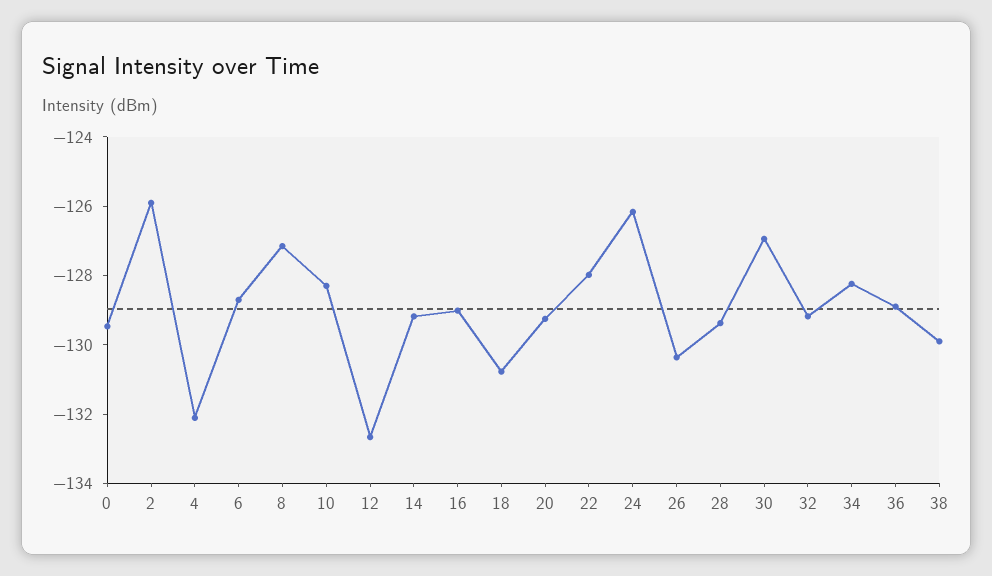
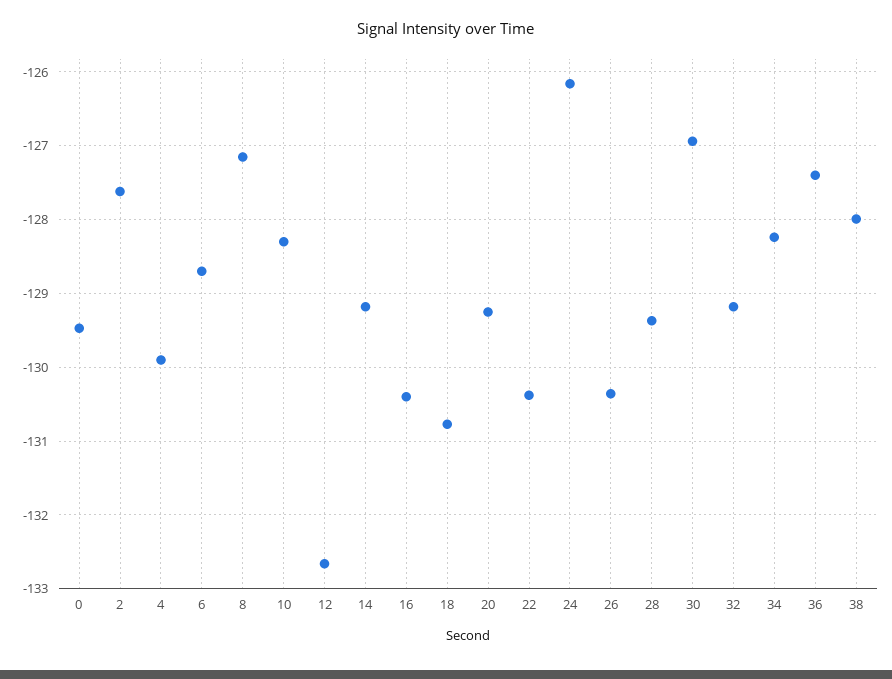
2: -126 -> -127.6
4: -132 -> -129.9
16: -129 -> -130.4
22: -128 -> -130.4
36: -129 -> -127.4
38: -130 -> -128

